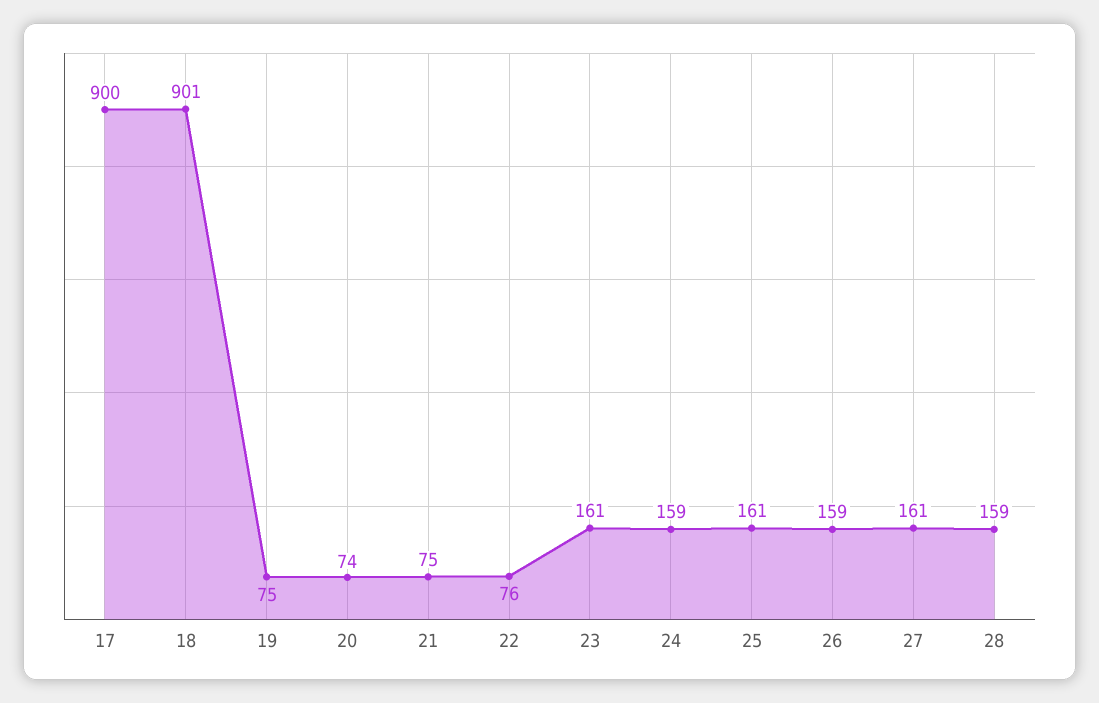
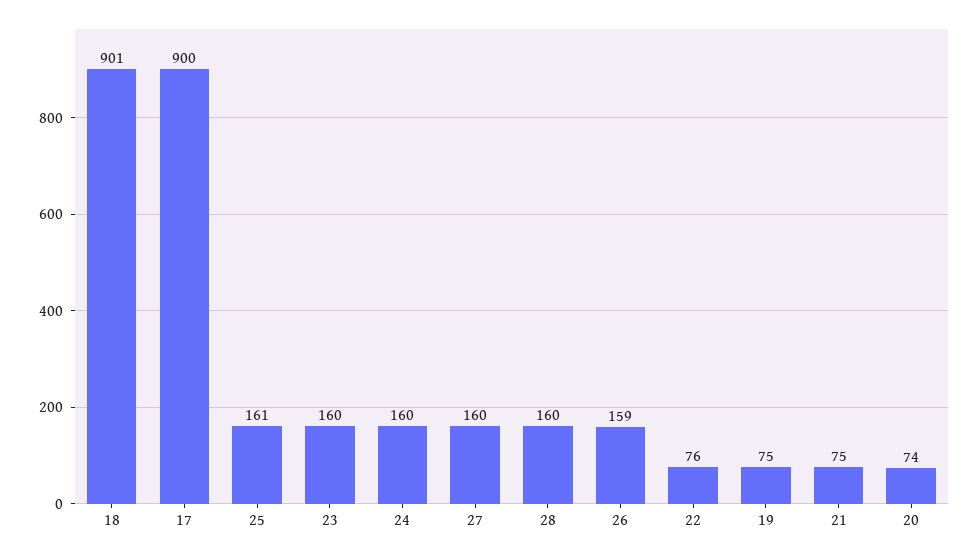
23: 161 -> 160
24: 159 -> 160
27: 161 -> 160
28: 159 -> 160

